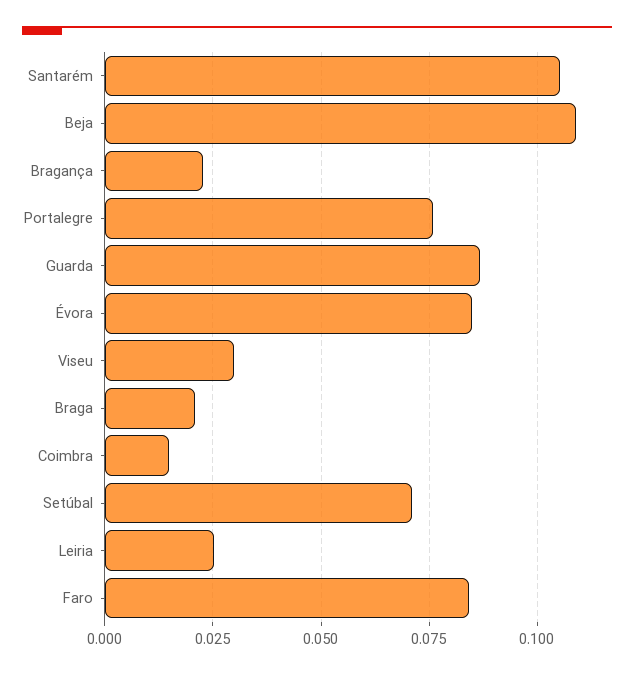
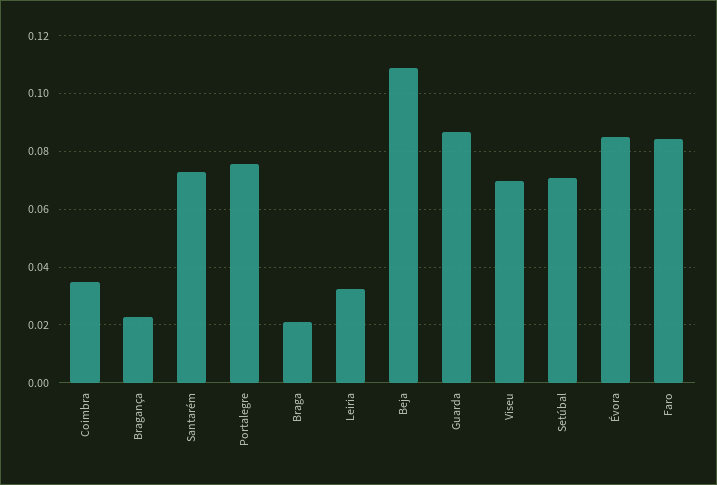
Santarém: 0.105 -> 0.0725
Viseu: 0.03 -> 0.07
Coimbra: 0.015 -> 0.035
Leiria: 0.025 -> 0.0325

